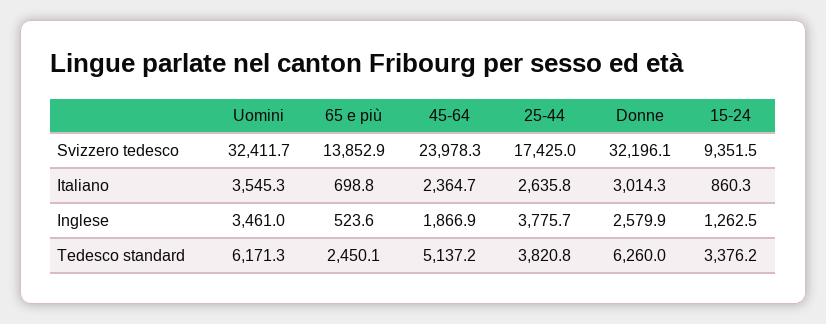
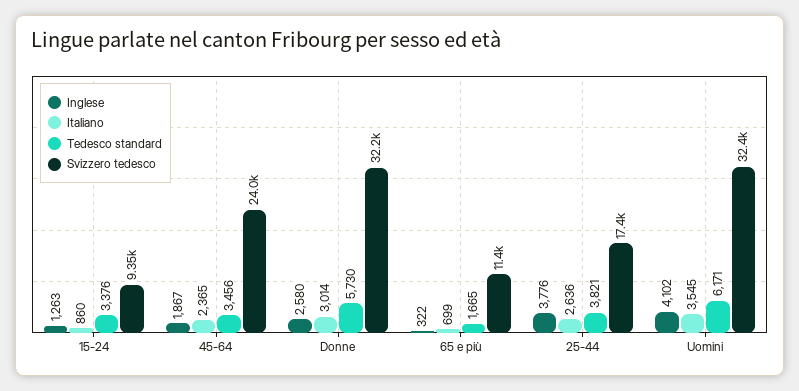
Svizzero tedesco, 65 e più: 13852.9 -> 11400
Inglese, Uomini: 3461 -> 4102
Inglese, 65 e più: 523.6 -> 322
Tedesco standard, 65 e più: 2450.1 -> 1665
Tedesco standard, 45-64: 5137.2 -> 3456
Tedesco standard, Donne: 6260 -> 5730

